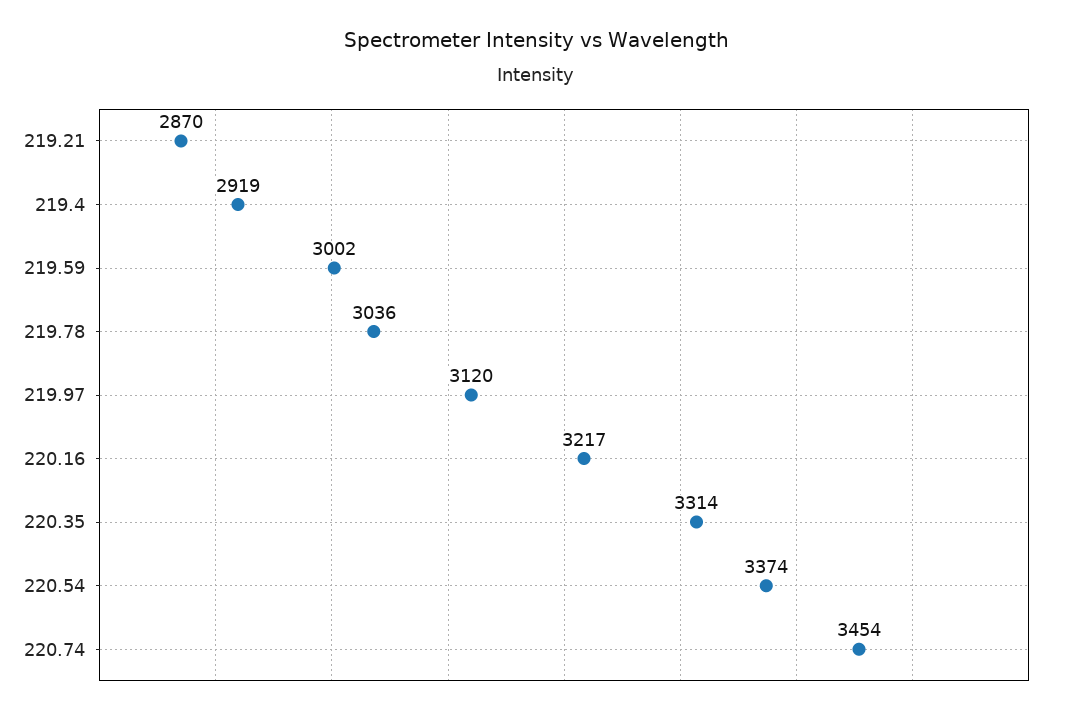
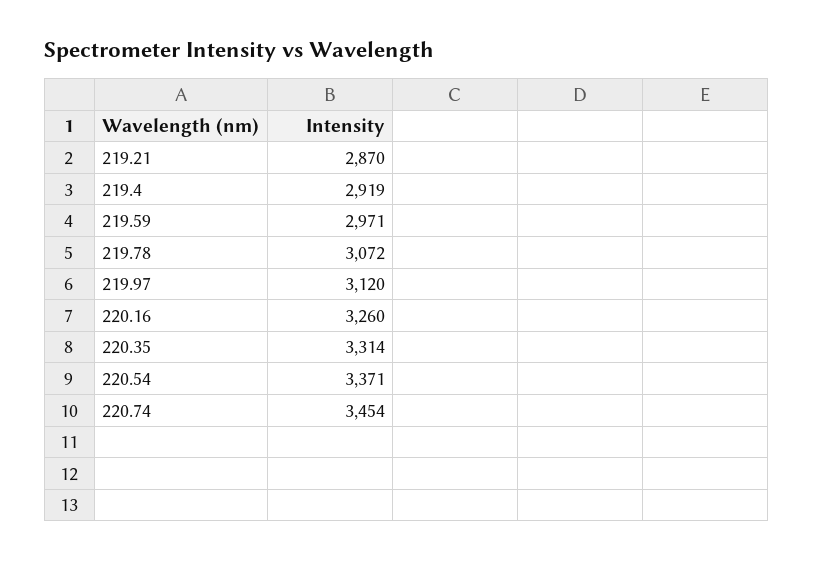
219.59: 3002 -> 2971
219.78: 3036 -> 3072
220.16: 3217 -> 3260
220.54: 3374 -> 3371

